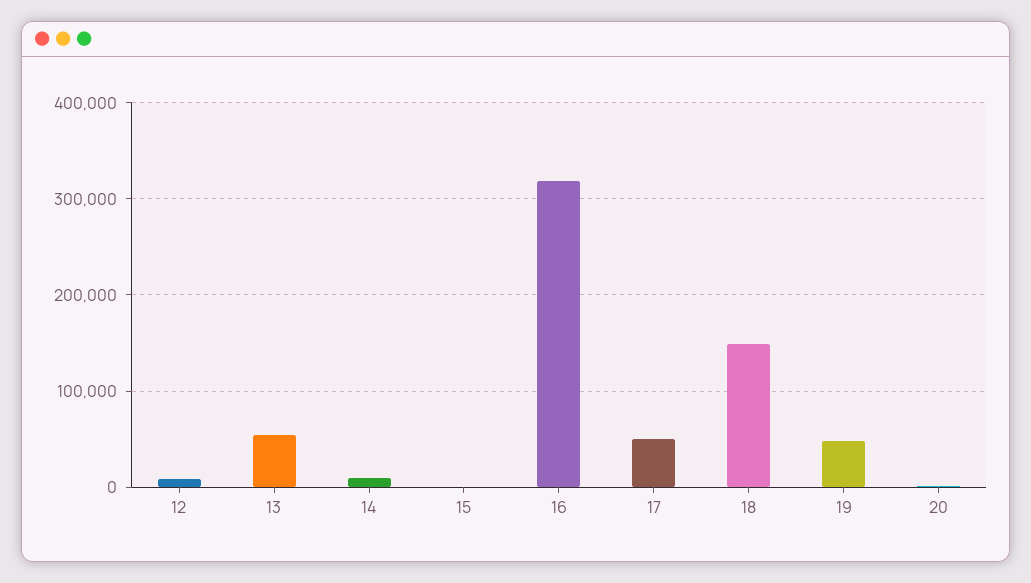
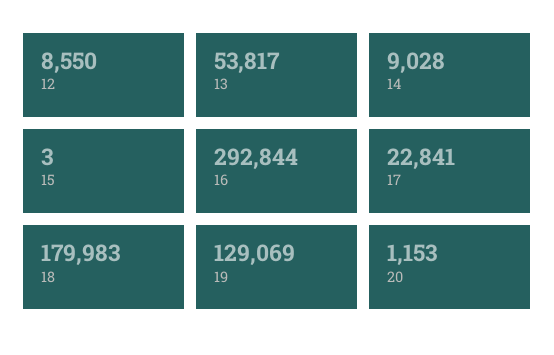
16: 320000 -> 292844
17: 50000 -> 22841
18: 150000 -> 179983
19: 50000 -> 129069

